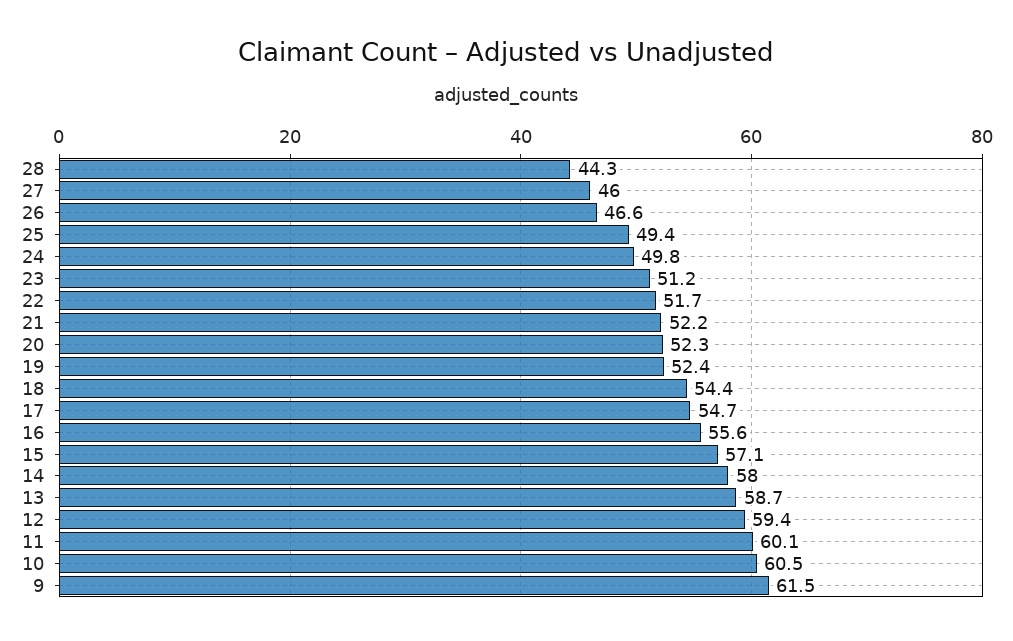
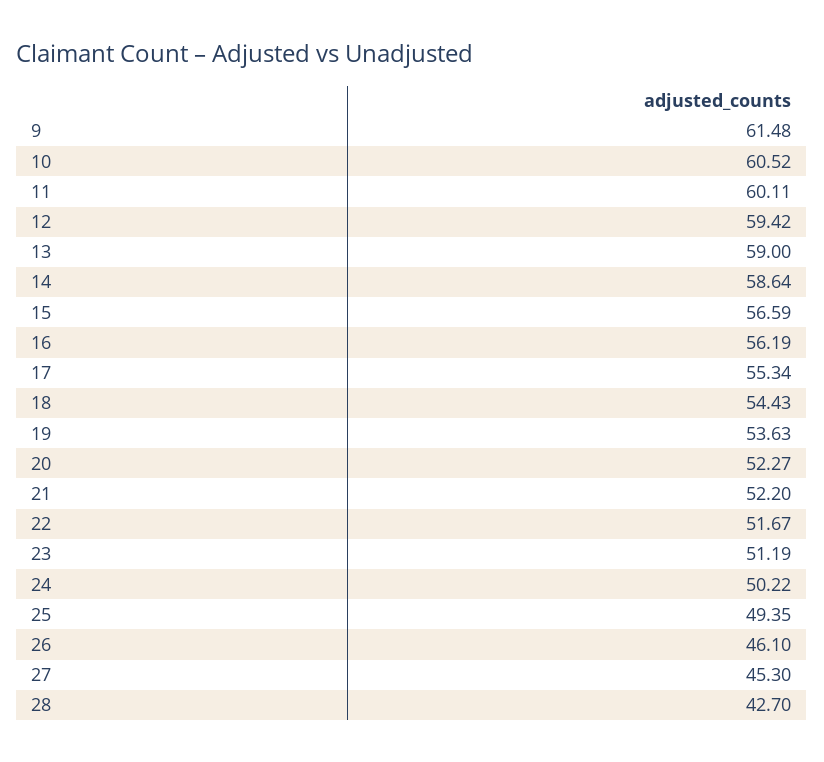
28: 44.3 -> 42.7
27: 46 -> 45.3
26: 46.6 -> 46.1
24: 49.8 -> 50.22
19: 52.4 -> 53.63
17: 54.7 -> 55.34
16: 55.6 -> 56.19
15: 57.1 -> 56.59
14: 58 -> 58.64
13: 58.7 -> 59

